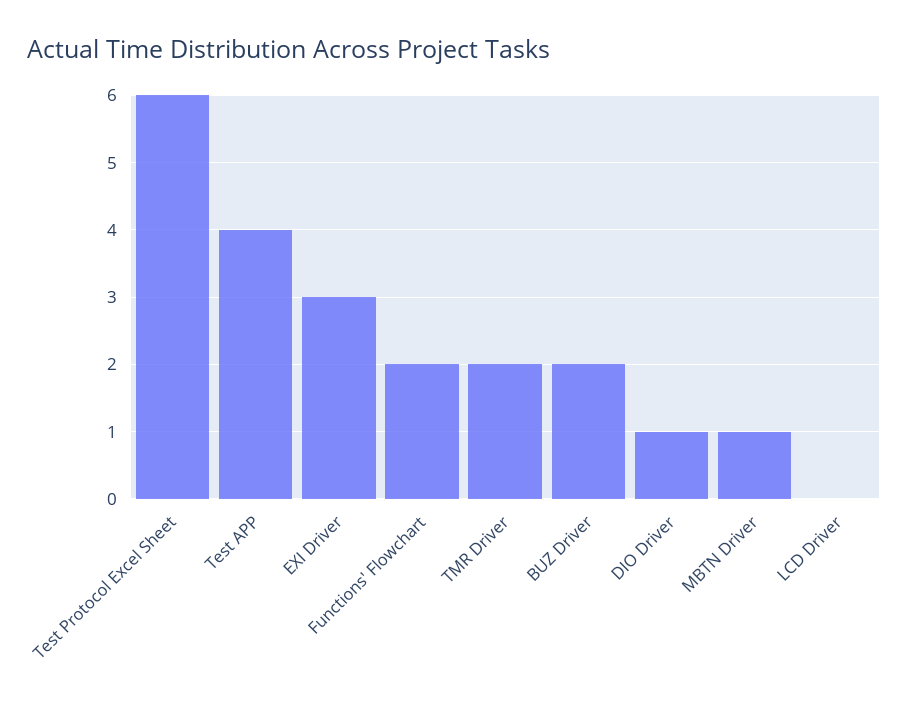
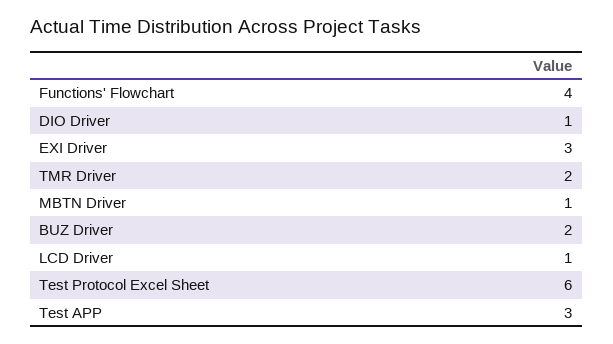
Test APP: 4 -> 3
Functions' Flowchart: 2 -> 4
LCD Driver: 0 -> 1

